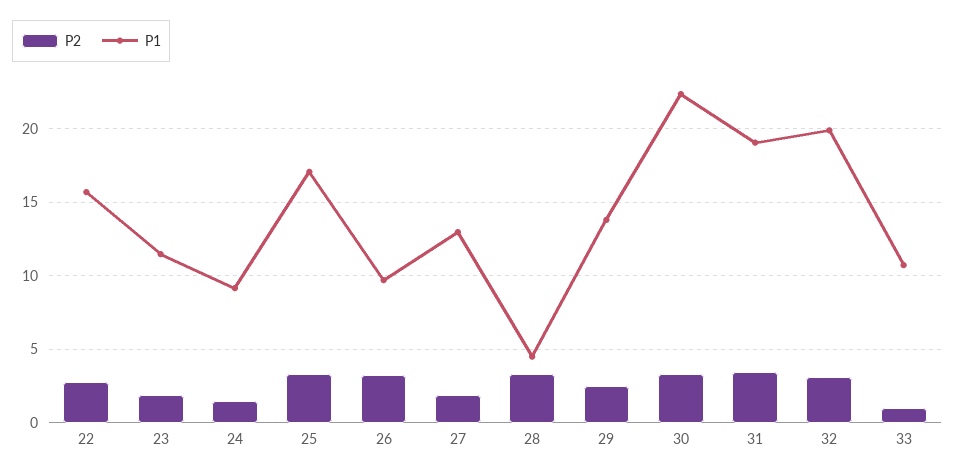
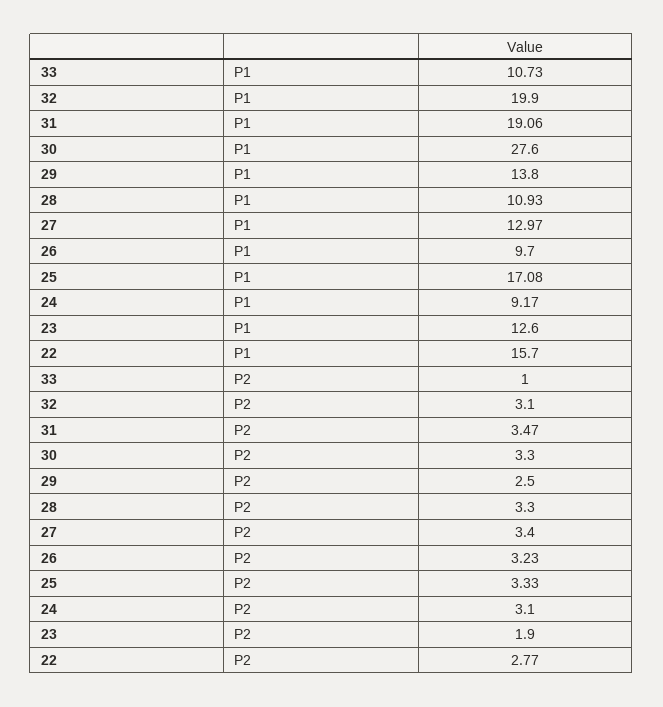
P1, 23: 11.5 -> 12.6
P2, 24: 1.5 -> 3.1
P2, 27: 2 -> 3.4
P1, 28: 4.5 -> 10.93
P1, 30: 22.5 -> 27.6

